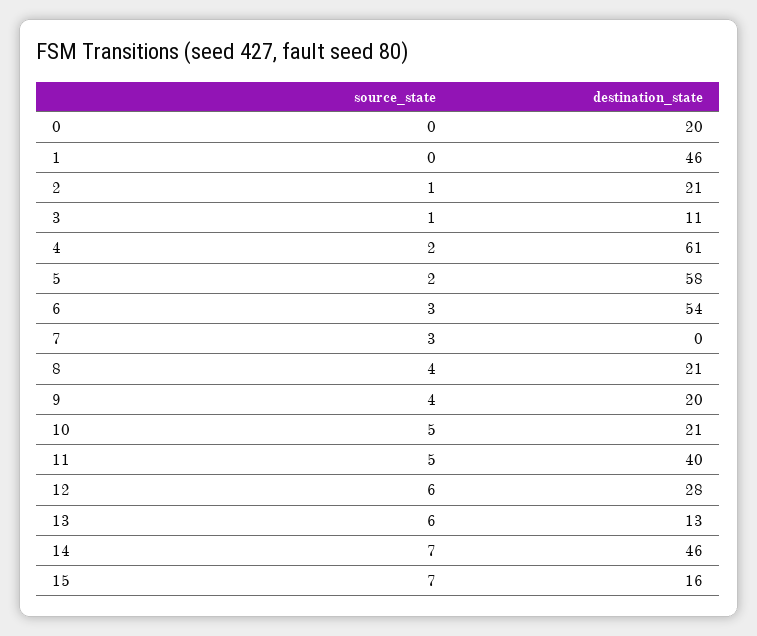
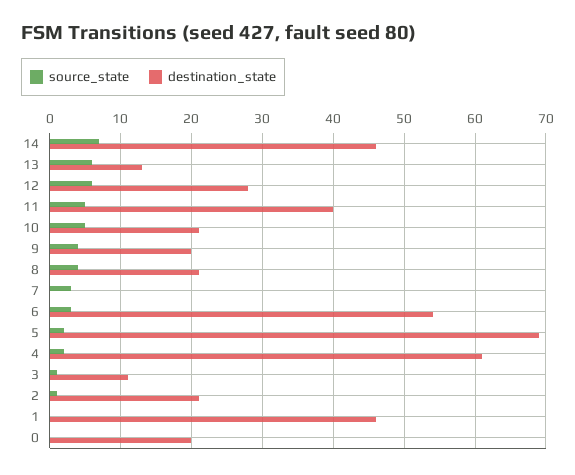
destination_state, 5: 58 -> 69
source_state, 15: 7 -> none
destination_state, 15: 16 -> none

